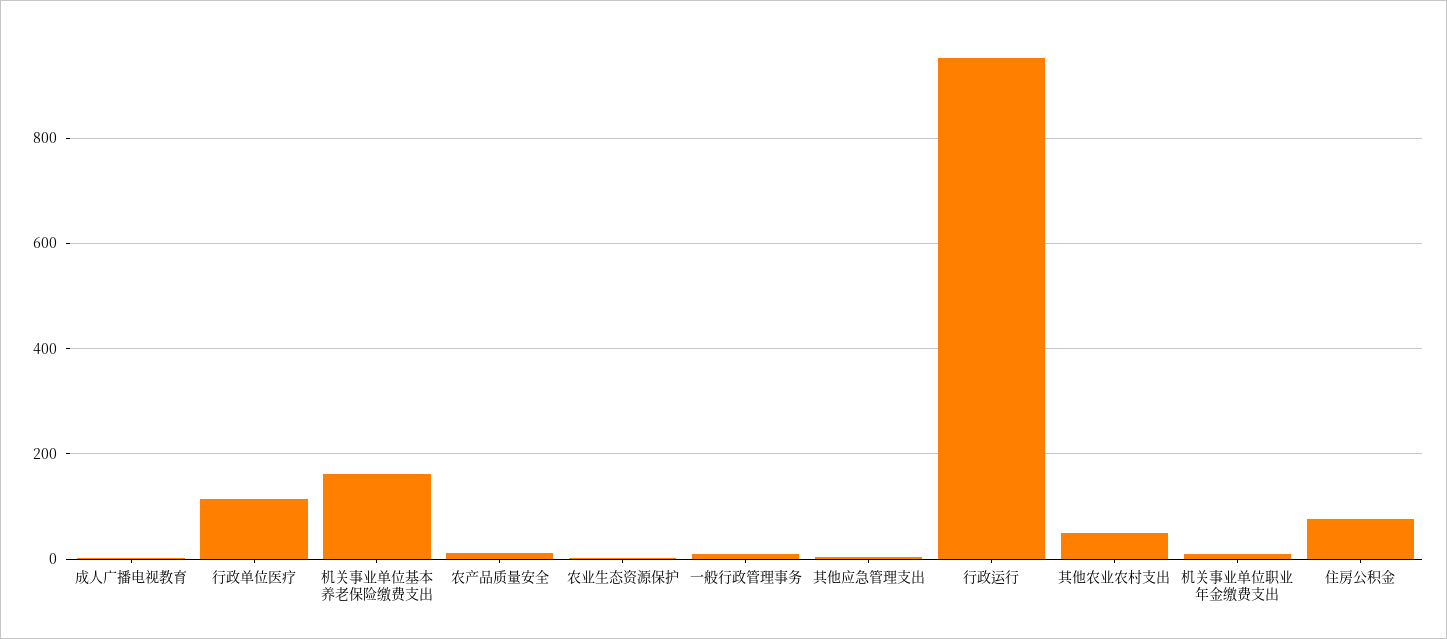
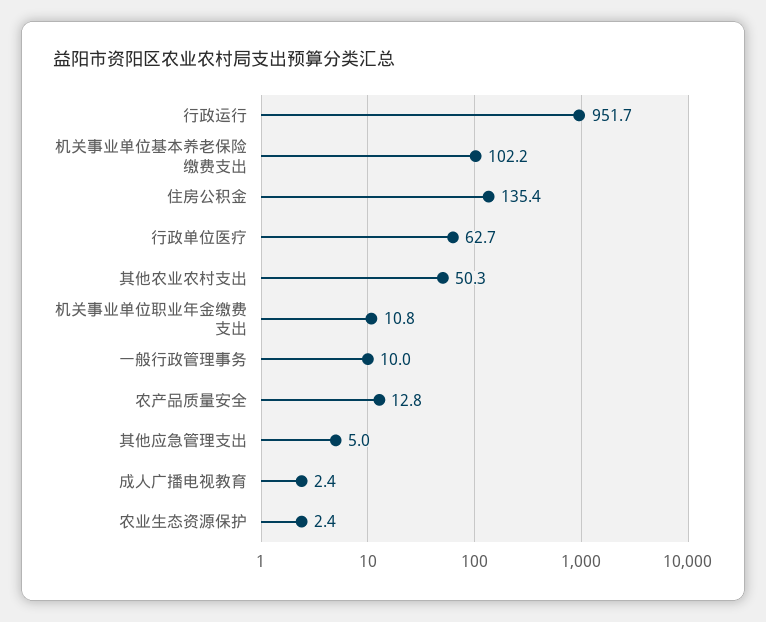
行政单位医疗: 120 -> 62.7
机关事业单位基本养老保险缴费支出: 160 -> 102.2
住房公积金: 80 -> 135.4

